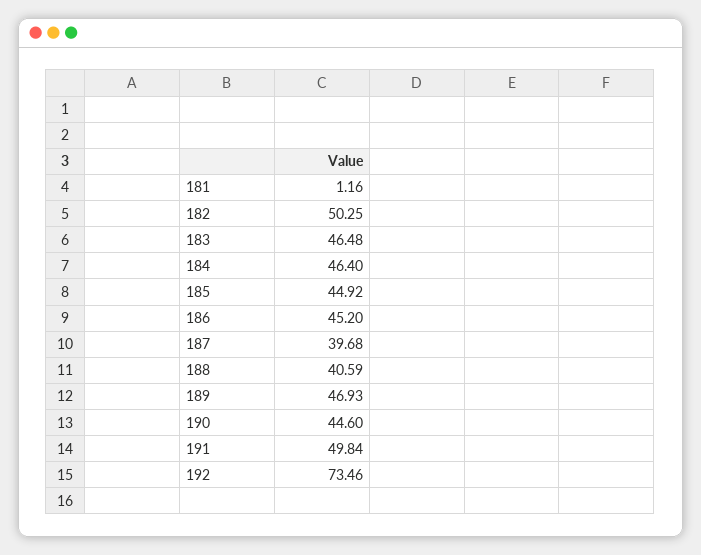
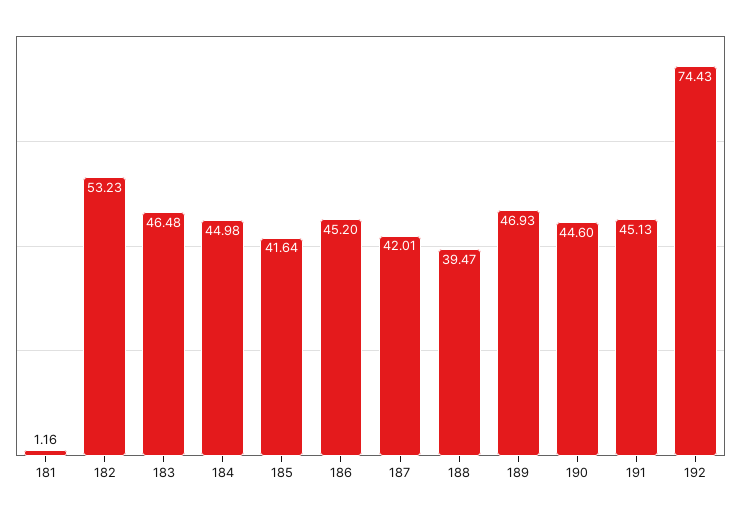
182: 50.25 -> 53.23
184: 46.4 -> 44.98
185: 44.92 -> 41.64
187: 39.68 -> 42.01
188: 40.59 -> 39.47
191: 49.84 -> 45.13
192: 73.46 -> 74.43

